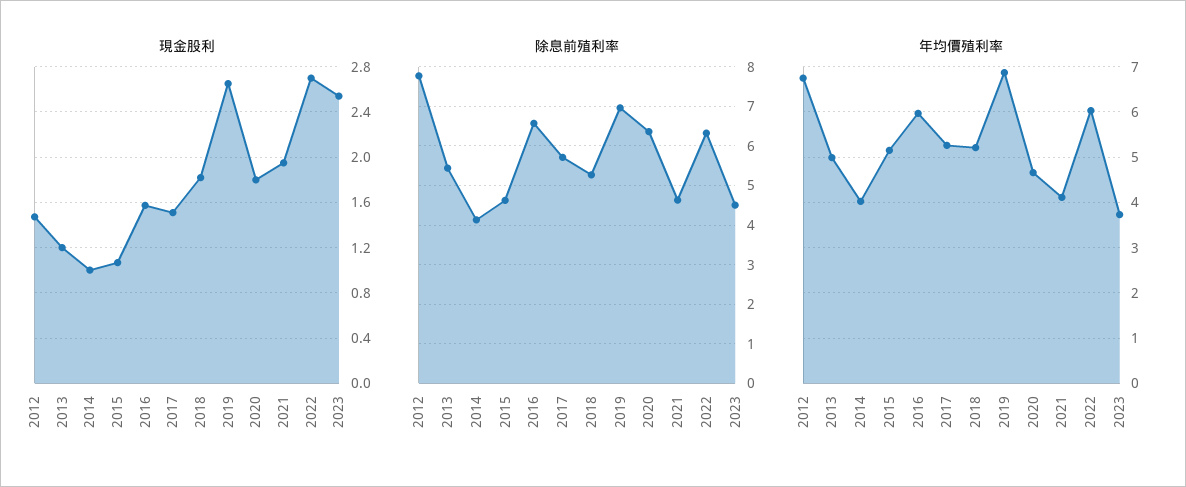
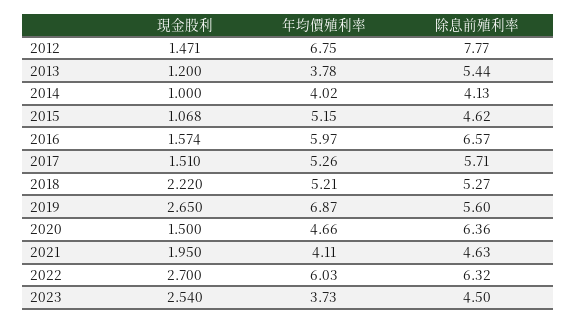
現金股利, 2018: 1.8 -> 2.22
現金股利, 2020: 1.8 -> 1.5
除息前殖利率, 2019: 7 -> 5.6
年均價殖利率, 2013: 5 -> 3.78

